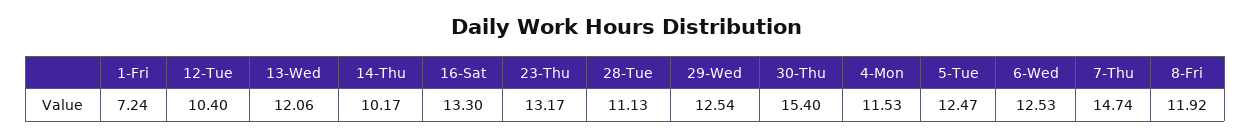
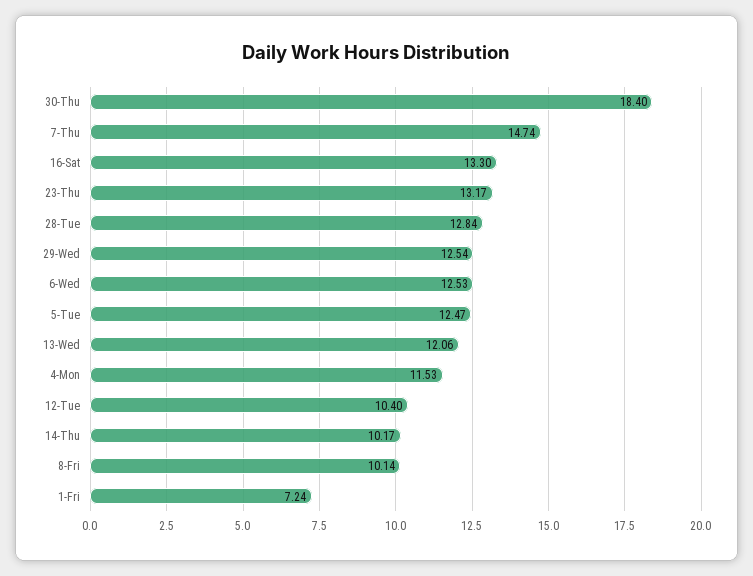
28-Tue: 11.13 -> 12.84
30-Thu: 15.4 -> 18.4
8-Fri: 11.92 -> 10.14

